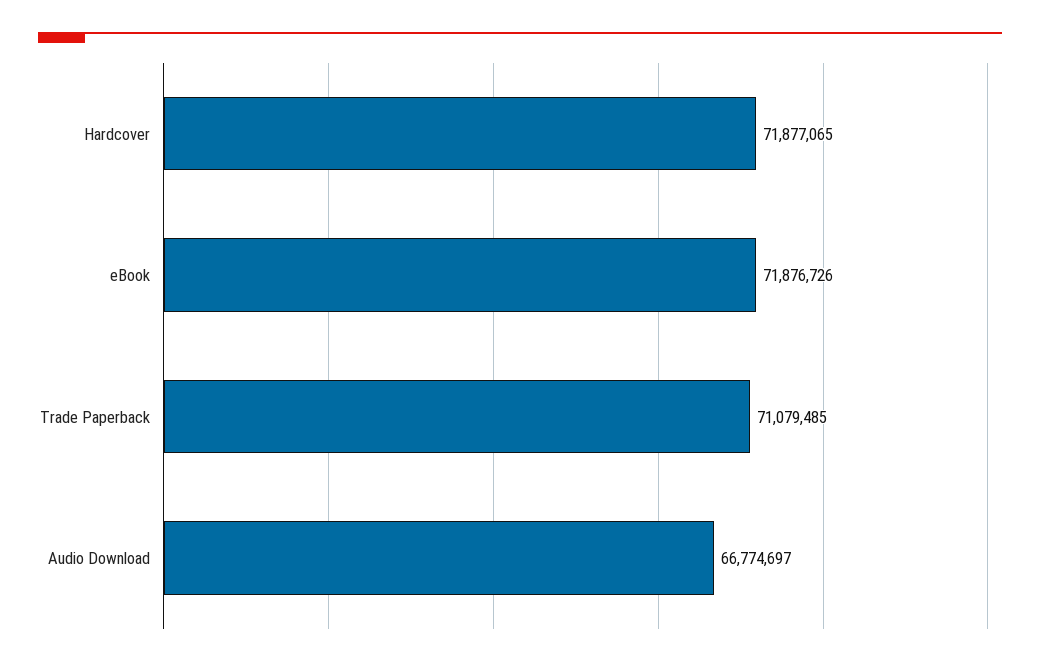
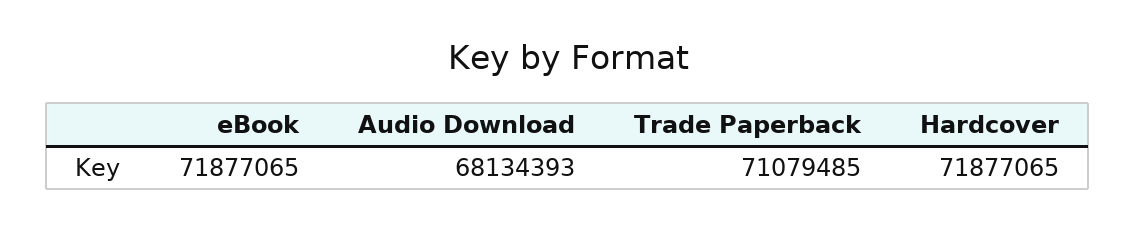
eBook: 71876726 -> 71877065
Audio Download: 66774697 -> 68134393

